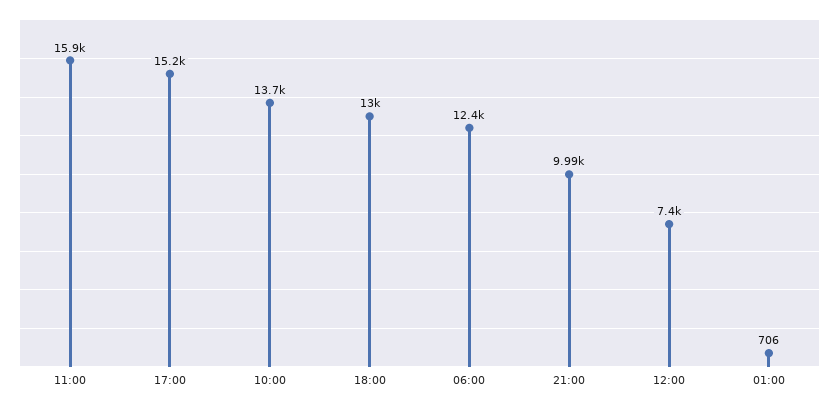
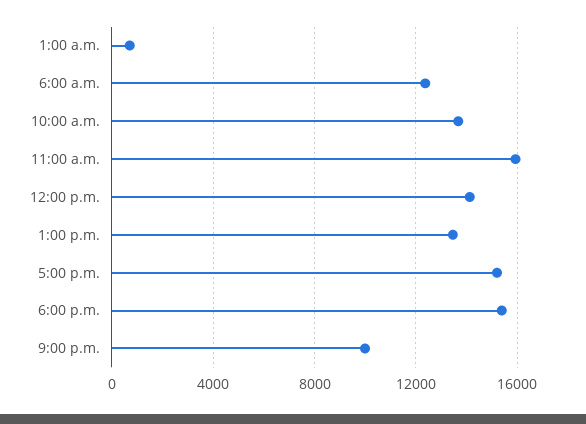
18:00: 13000 -> 15500
12:00: 7400 -> 14000
1:00 p.m.: none -> 13500

